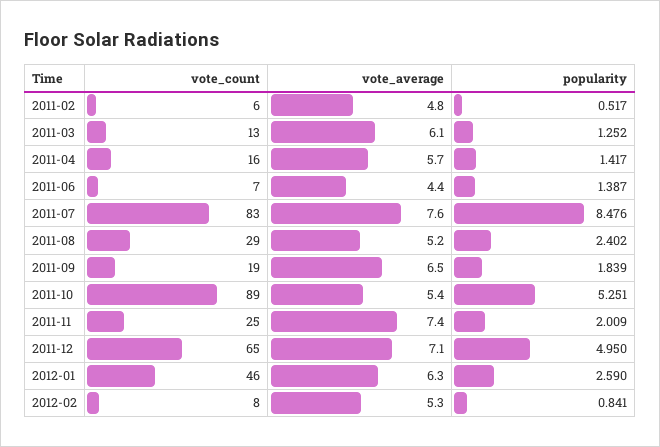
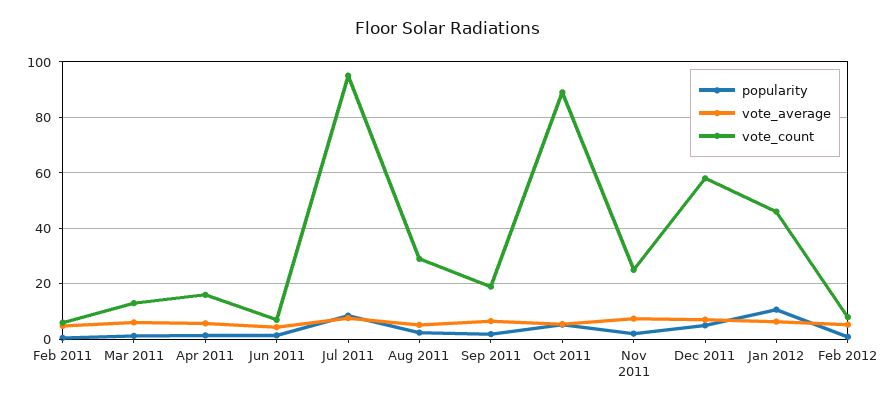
vote_count, 2011-07: 83 -> 95
vote_count, 2011-12: 65 -> 57.5
popularity, 2012-01: 2.59 -> 10

